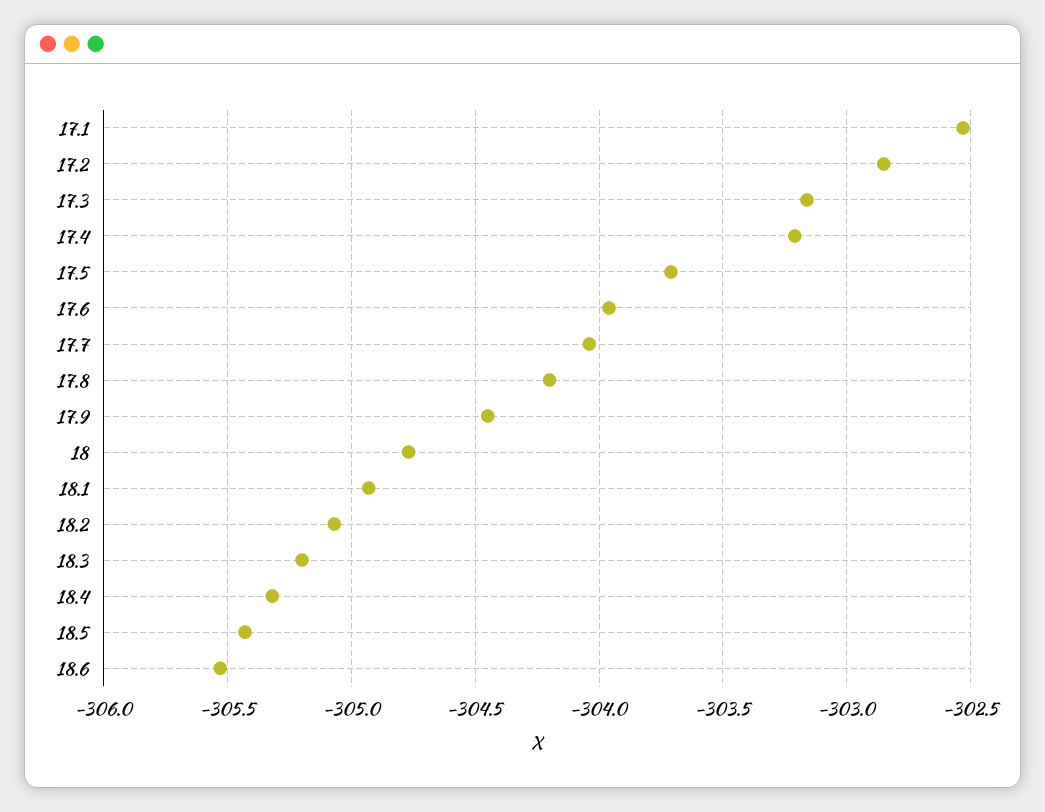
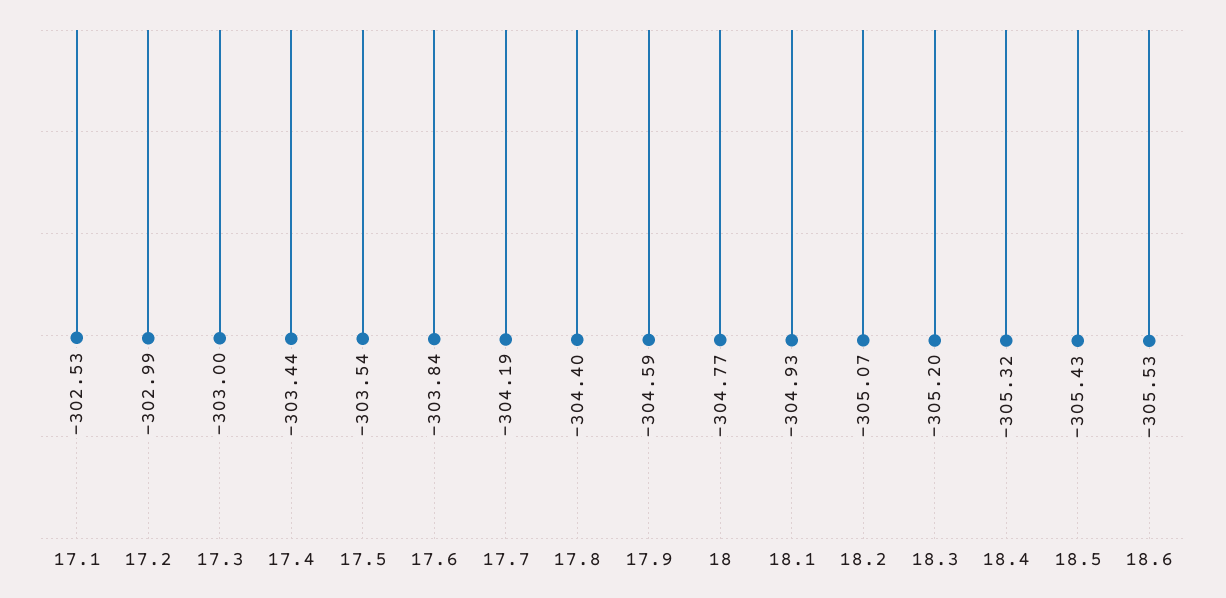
17.2: -302.85 -> -302.99
17.3: -303.15 -> -303
17.4: -303.2 -> -303.44
17.5: -303.7 -> -303.54
17.6: -303.95 -> -303.84
17.7: -304.05 -> -304.19
17.8: -304.2 -> -304.4
17.9: -304.45 -> -304.59

